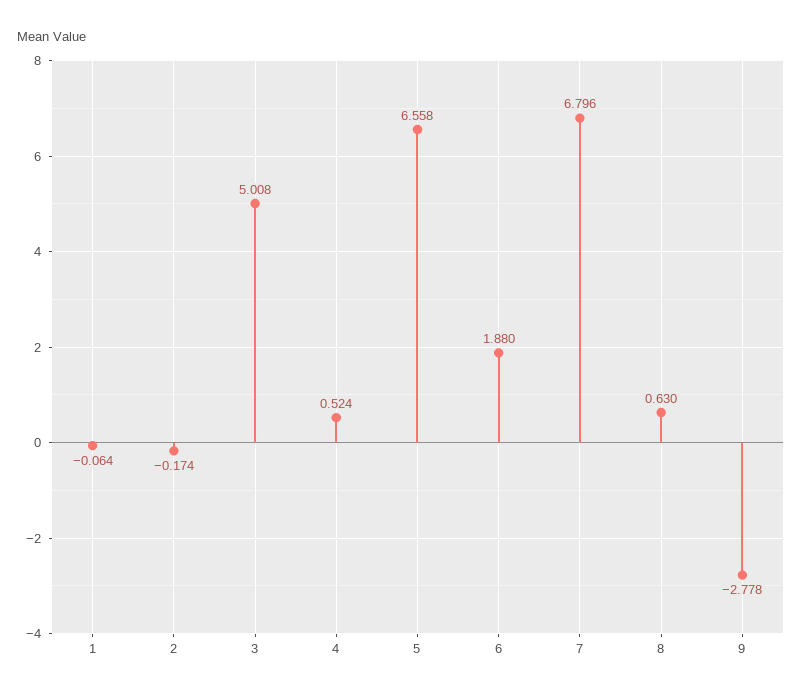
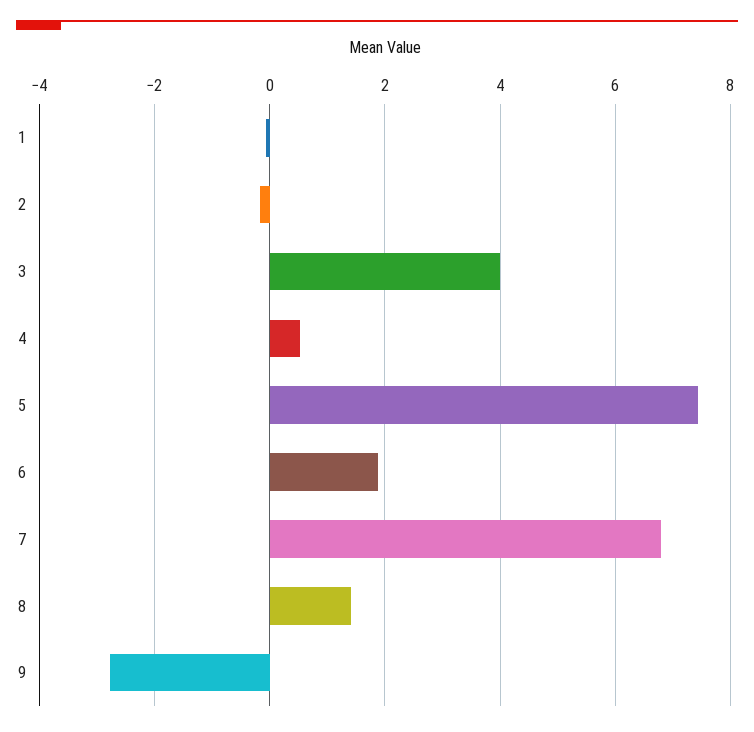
3: 5.008 -> 4
5: 6.558 -> 7.4
8: 0.63 -> 1.4

